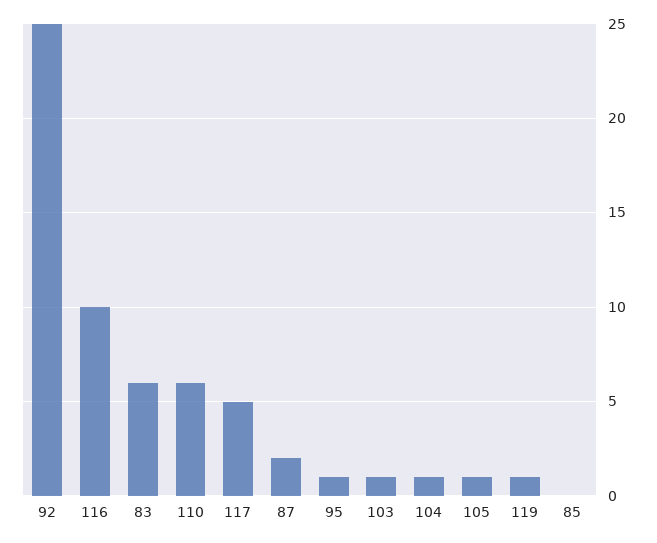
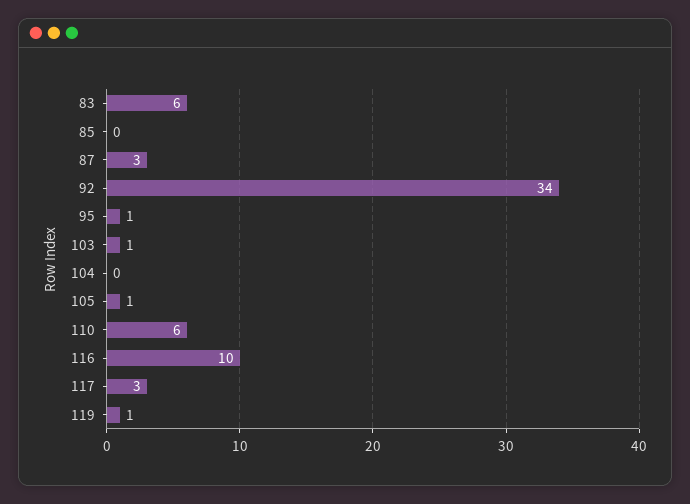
92: 25 -> 34
117: 5 -> 3
87: 2 -> 3
104: 1 -> 0

